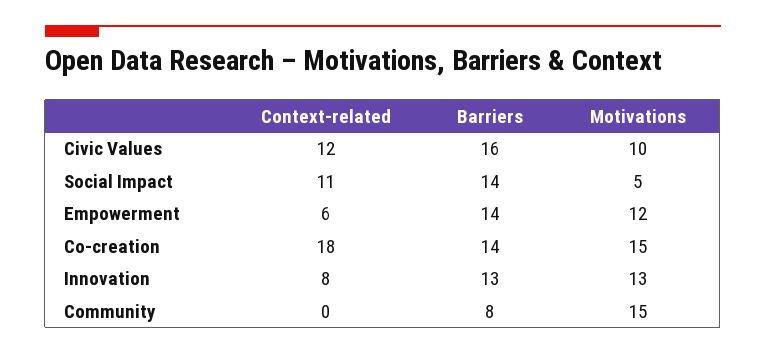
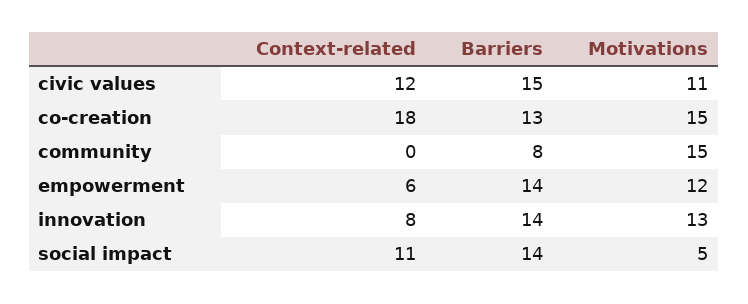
Barriers, Civic Values: 16 -> 15
Motivations, Civic Values: 10 -> 11
Barriers, Co-creation: 14 -> 13
Barriers, Innovation: 13 -> 14

